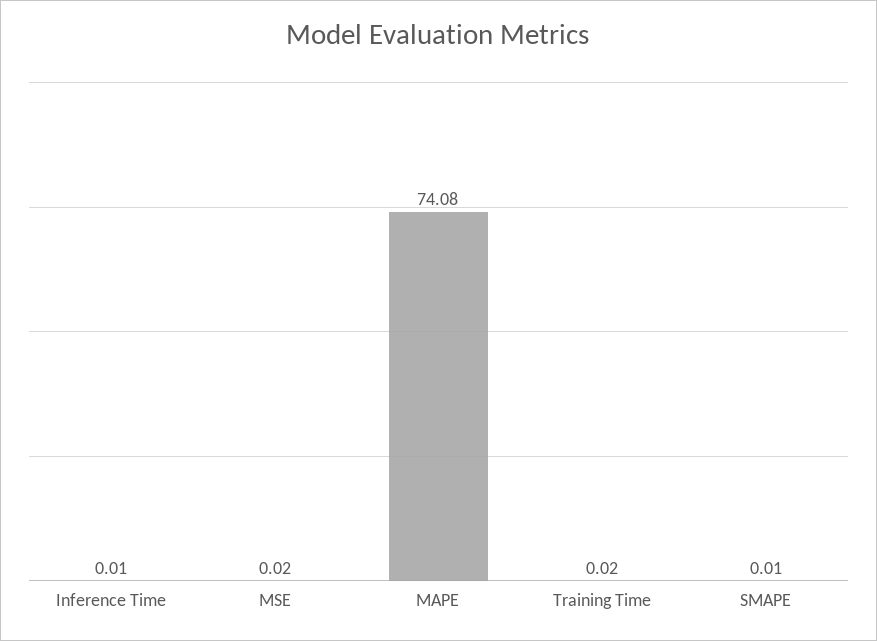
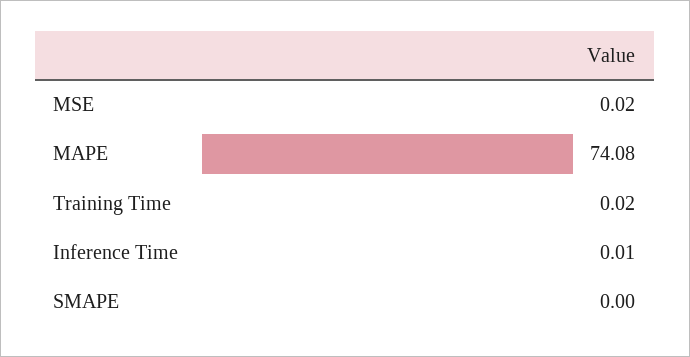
SMAPE: 0.01 -> 0

